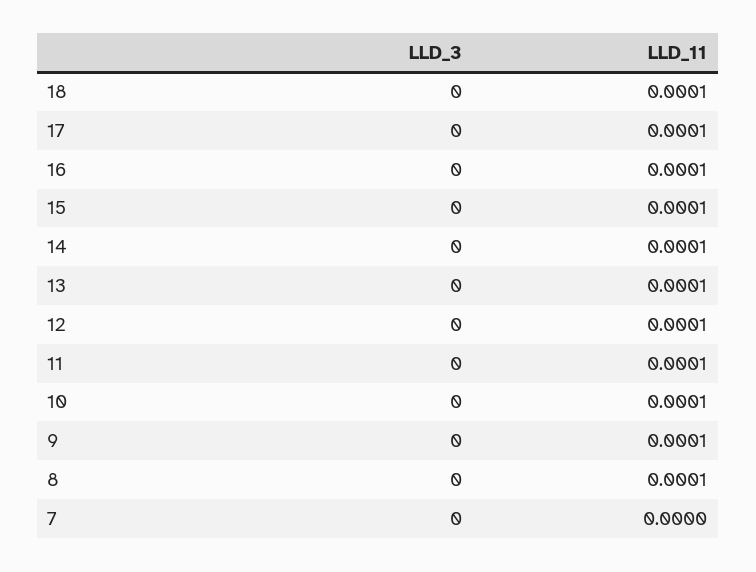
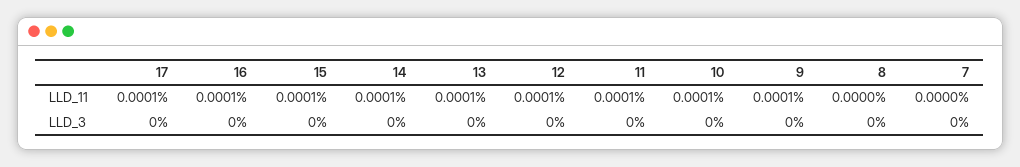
LLD_3, 18: 0 -> none
LLD_11, 18: 0.0001 -> none
LLD_11, 8: 0.0001 -> 0

